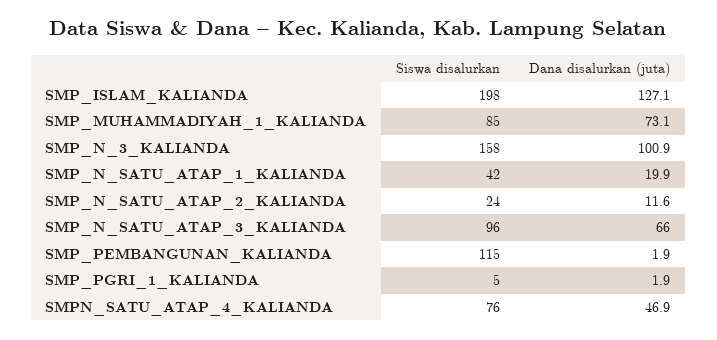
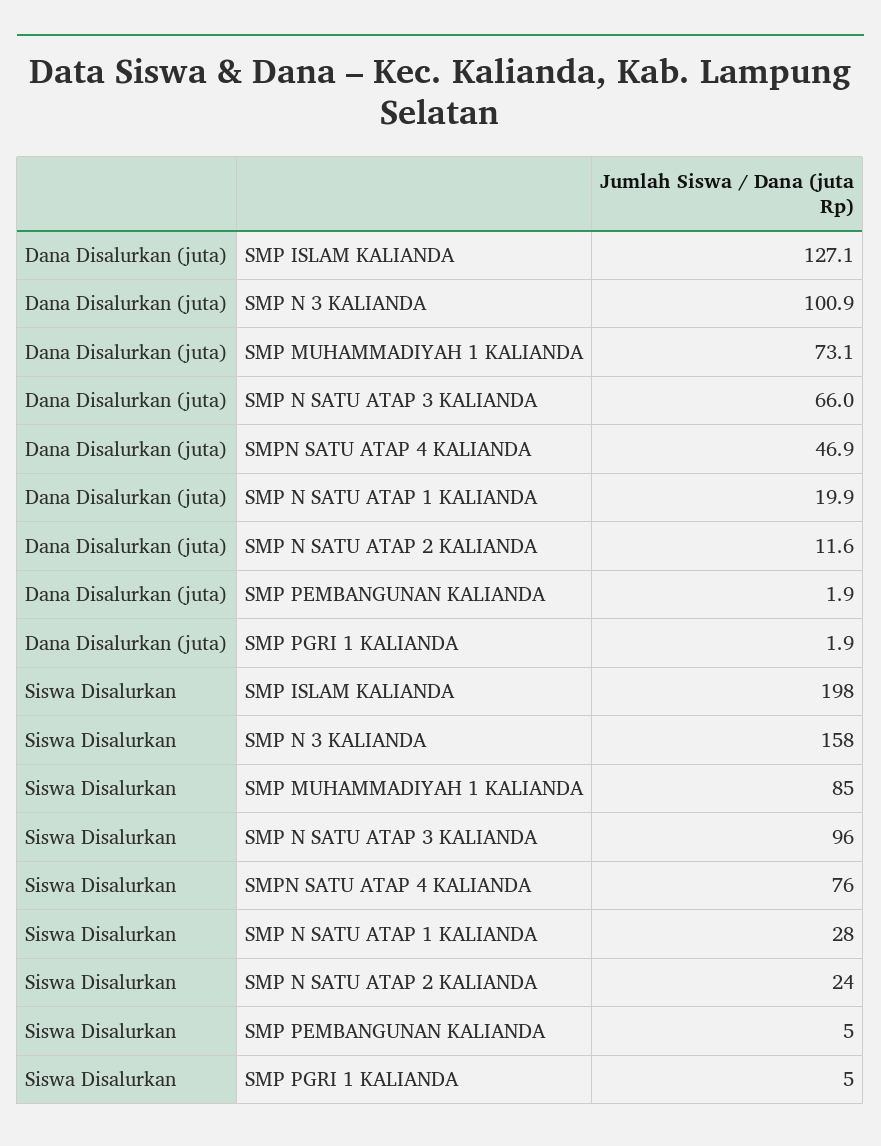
Siswa disalurkan, SMP_N_SATU_ATAP_1_KALIANDA: 42 -> 28
Siswa disalurkan, SMP_PEMBANGUNAN_KALIANDA: 115 -> 5

